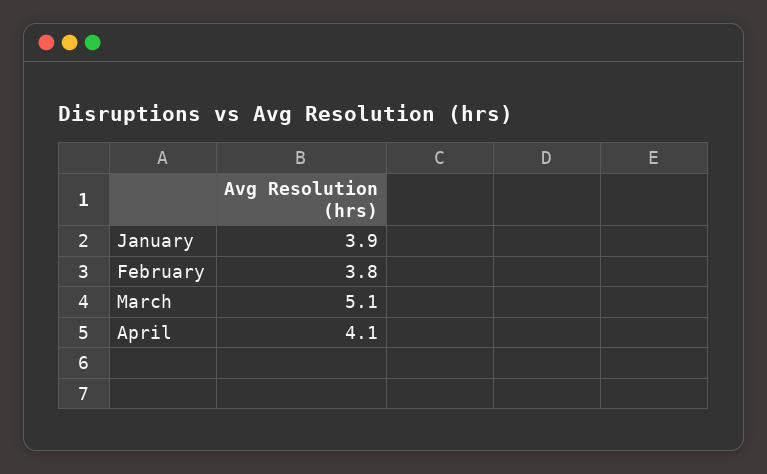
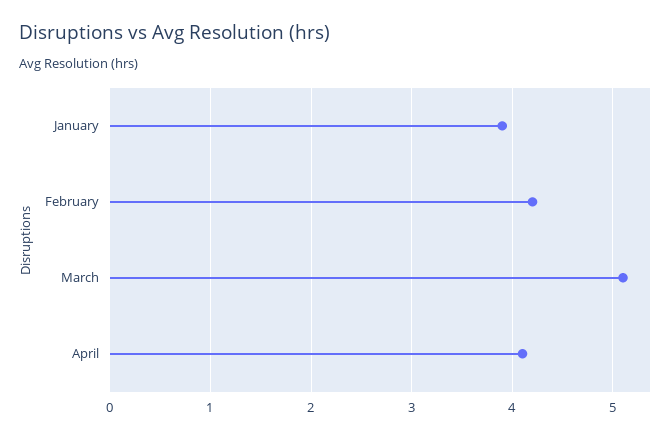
February: 3.8 -> 4.2

